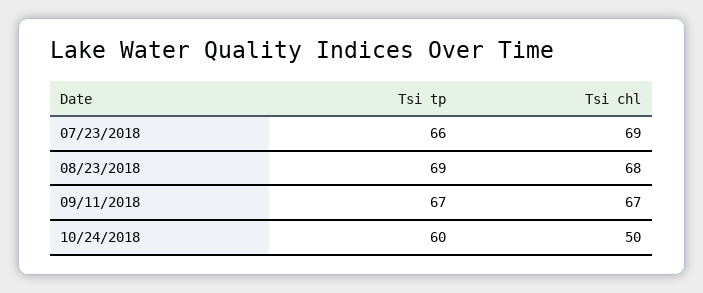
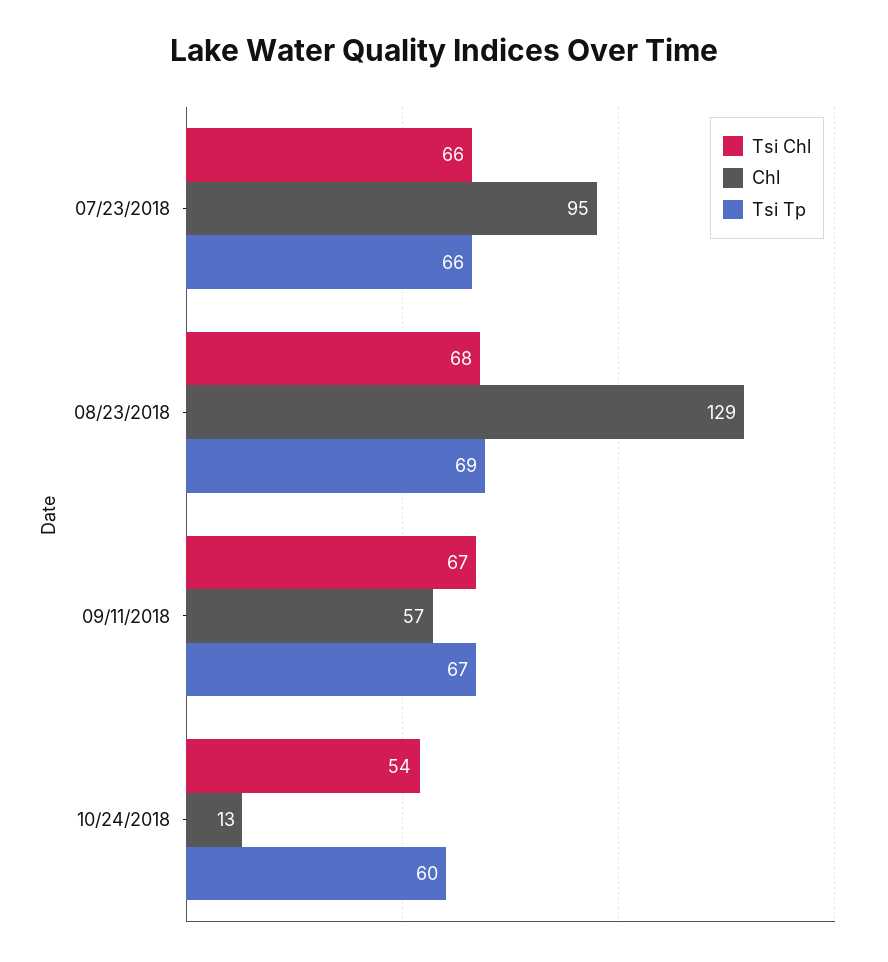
Tsi chl, 07/23/2018: 69 -> 66
Tsi chl, 10/24/2018: 50 -> 54
Chl, 07/23/2018: none -> 95
Chl, 08/23/2018: none -> 129
Chl, 09/11/2018: none -> 57
Chl, 10/24/2018: none -> 13

